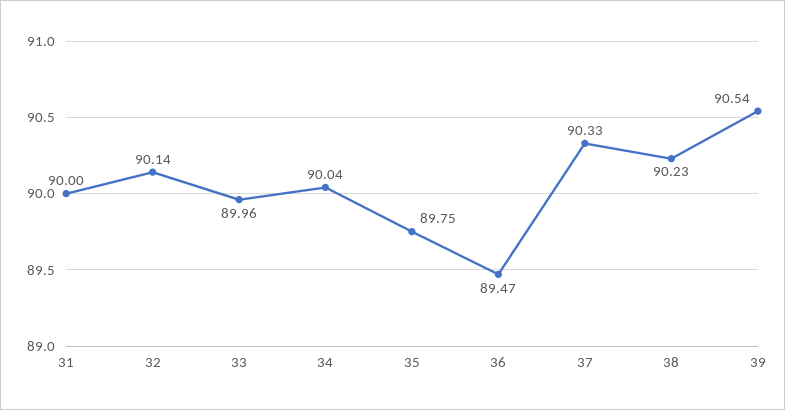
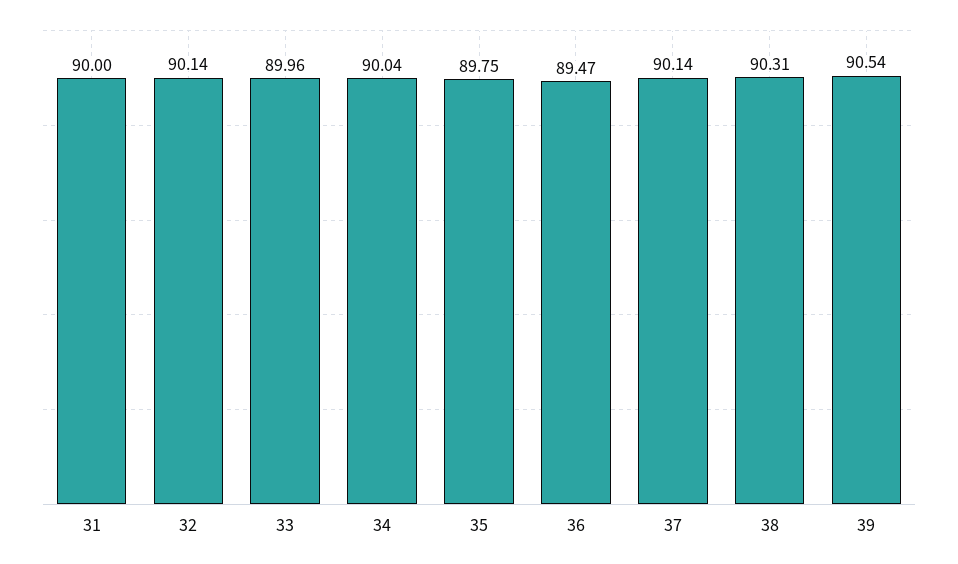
37: 90.33 -> 90.14
38: 90.23 -> 90.31

